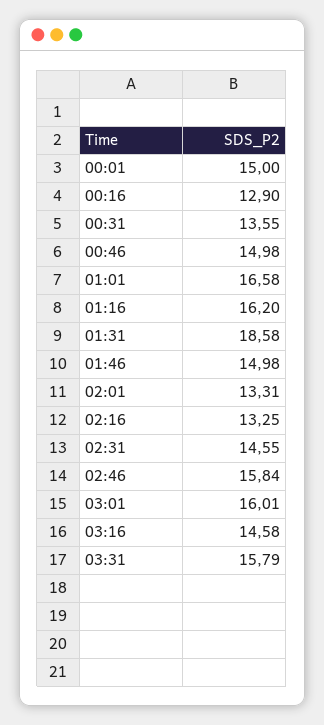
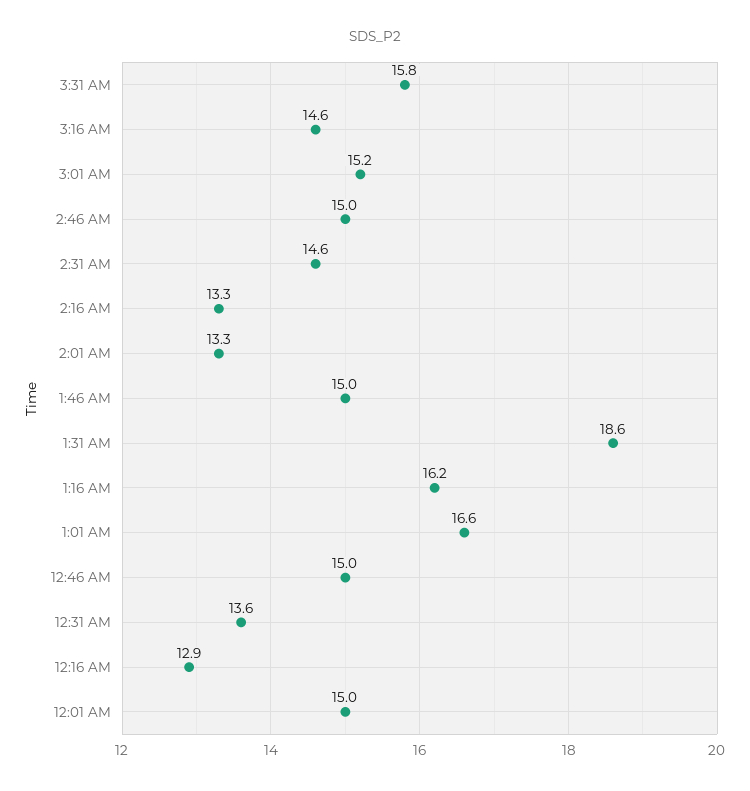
02:46: 15.84 -> 15
03:01: 16.01 -> 15.2

